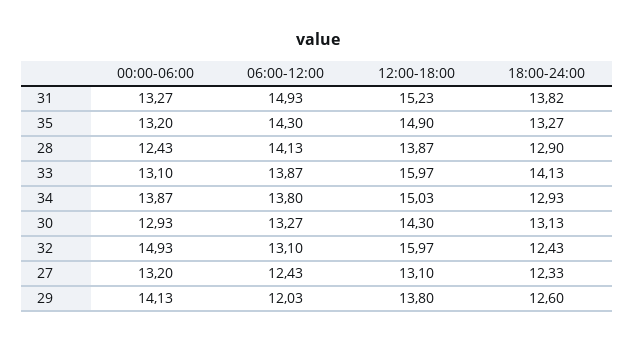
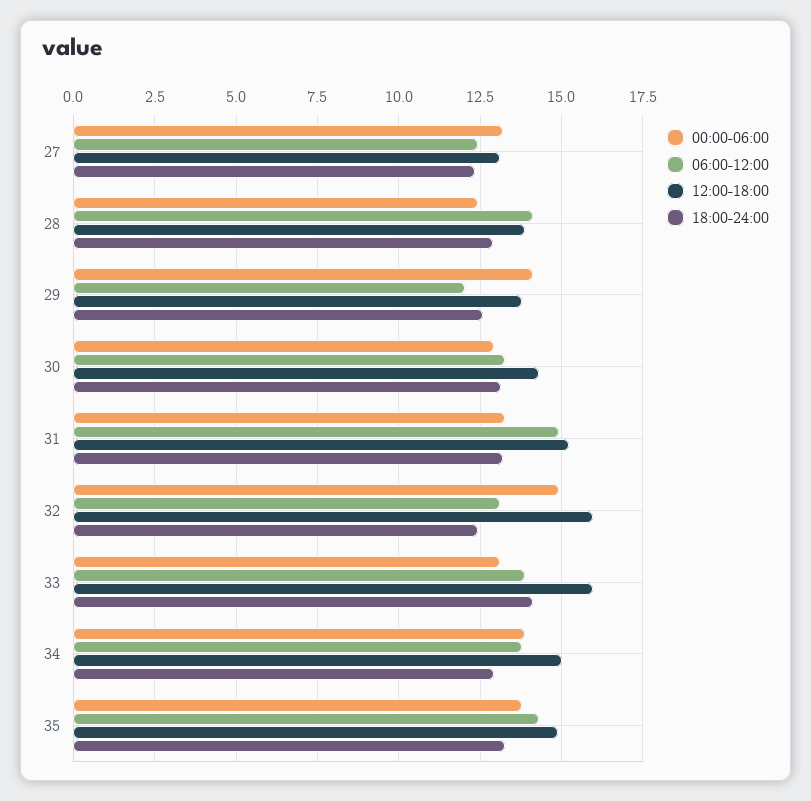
18:00-24:00, 31: 13.82 -> 13.25
00:00-06:00, 35: 13.2 -> 13.75

